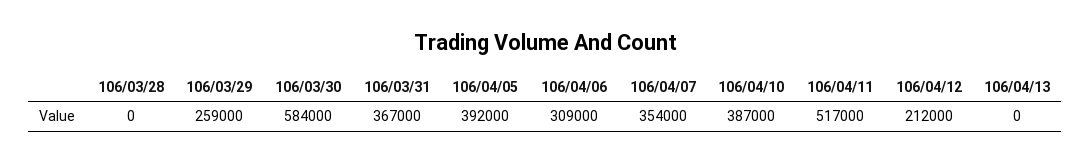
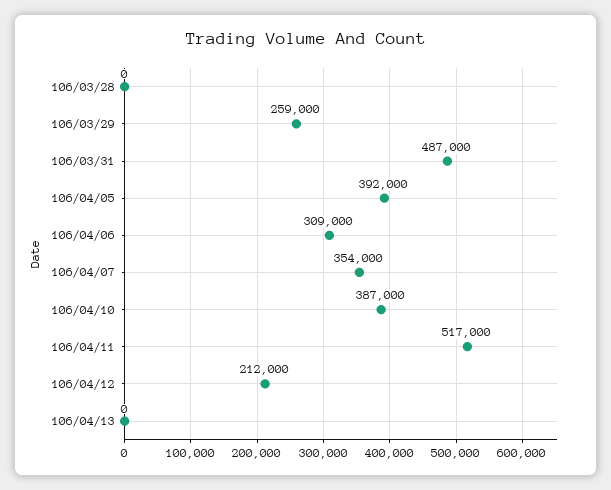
106/03/30: 584000 -> none
106/03/31: 367000 -> 487000

